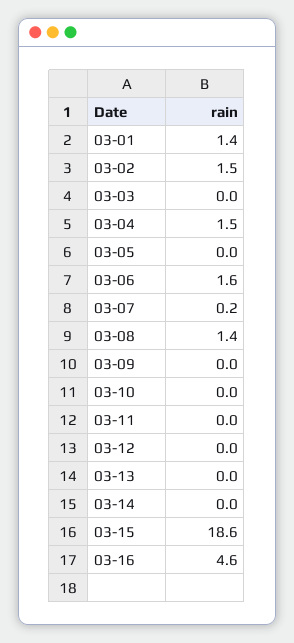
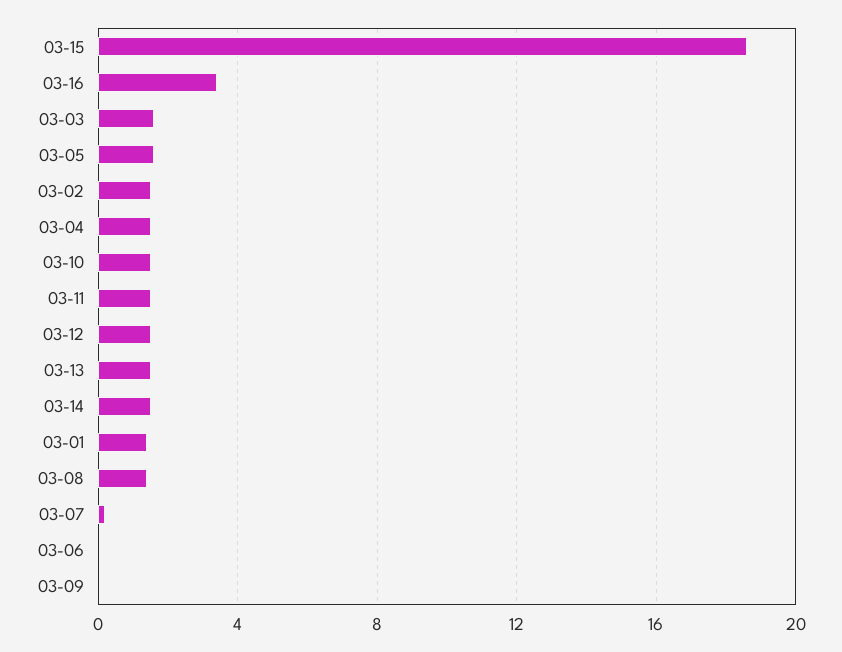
03-03: 0 -> 1.5
03-05: 0 -> 1.5
03-06: 1.6 -> 0
03-10: 0 -> 1.5
03-11: 0 -> 1.5
03-12: 0 -> 1.5
03-13: 0 -> 1.5
03-14: 0 -> 1.5
03-16: 4.6 -> 3.5

